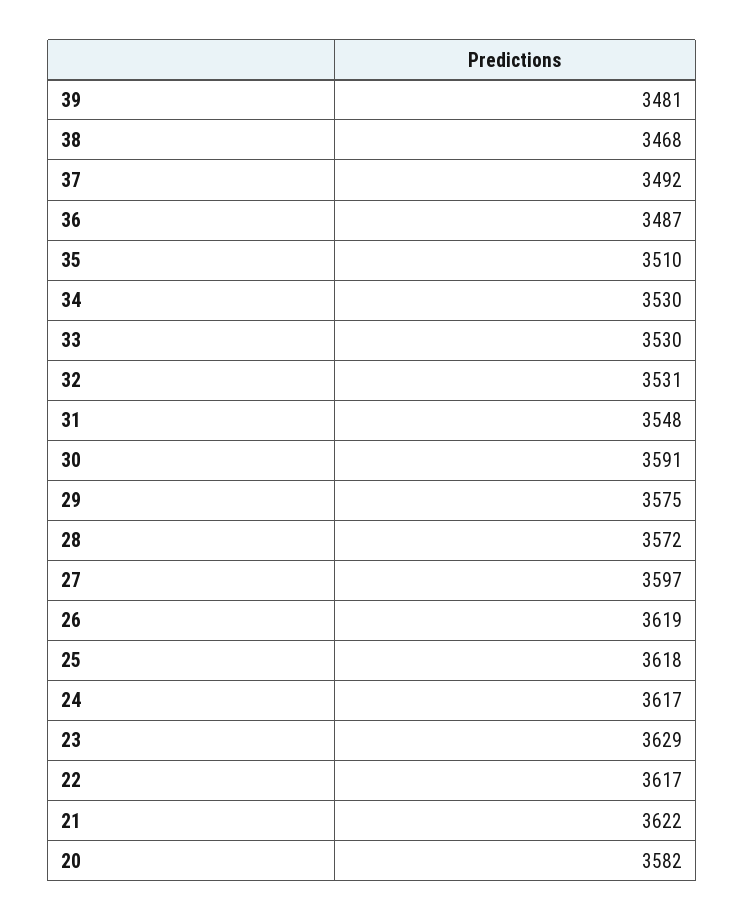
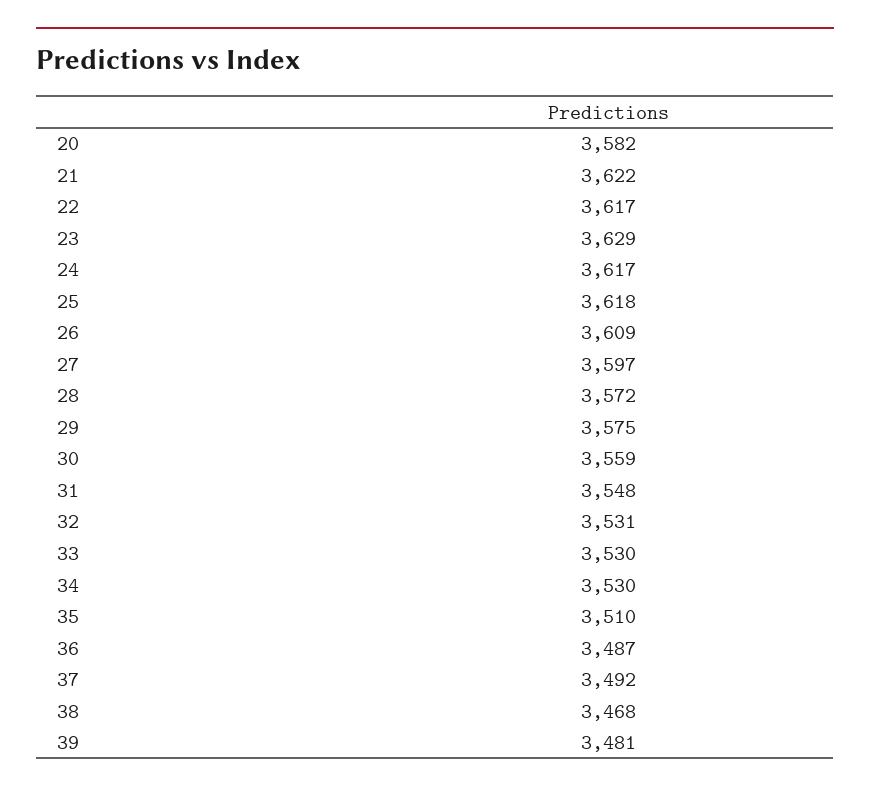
30: 3591 -> 3559
26: 3619 -> 3609

